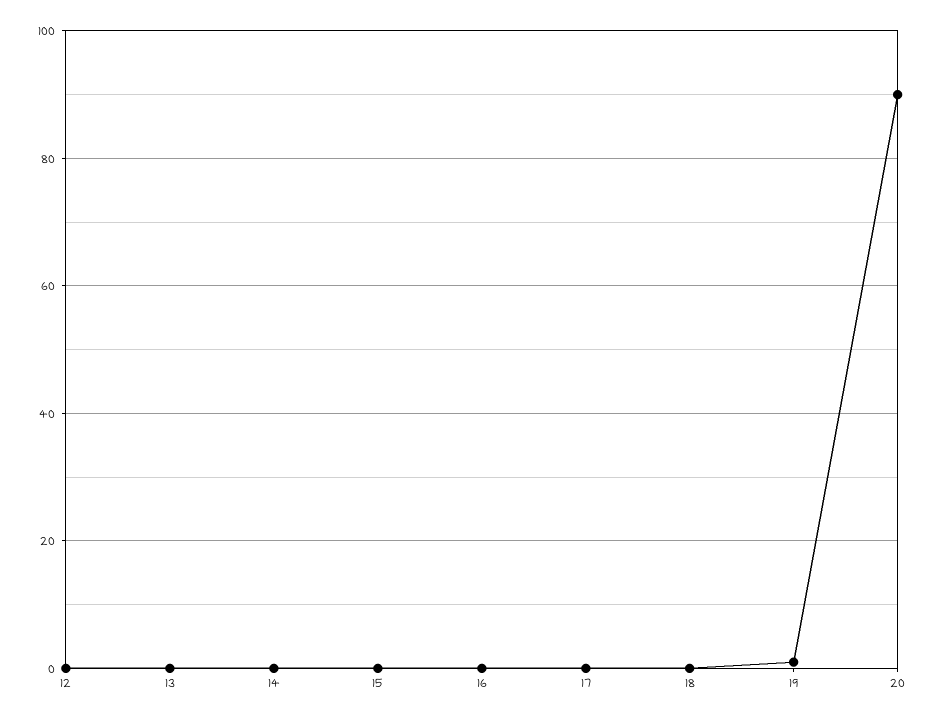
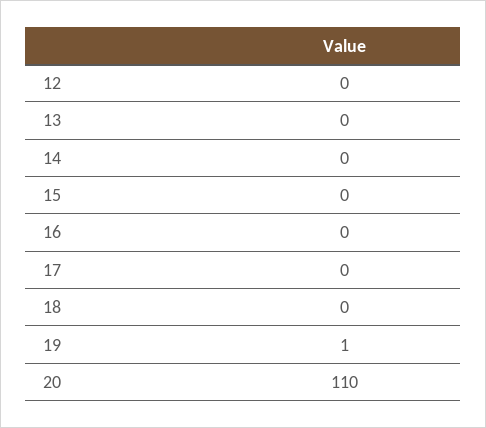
20: 90 -> 110

